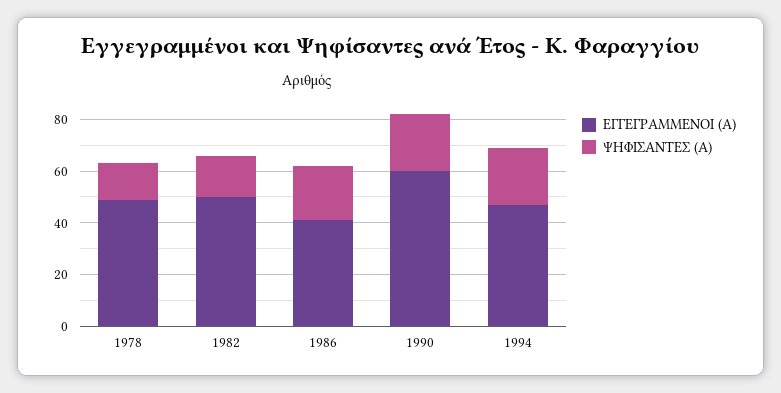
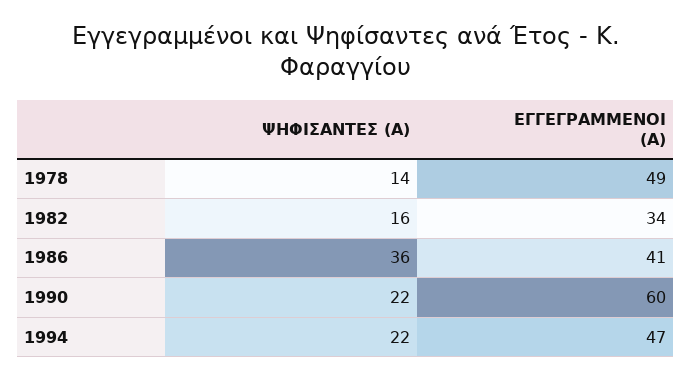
ΕΓΓΕΓΡΑΜΜΕΝΟΙ (Α), 1982: 50 -> 34
ΨΗΦΙΣΑΝΤΕΣ (Α), 1986: 20 -> 36

